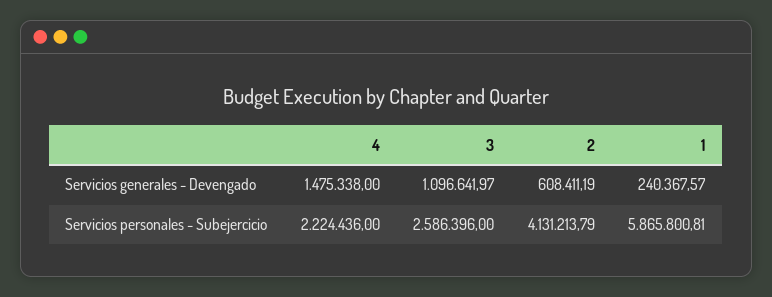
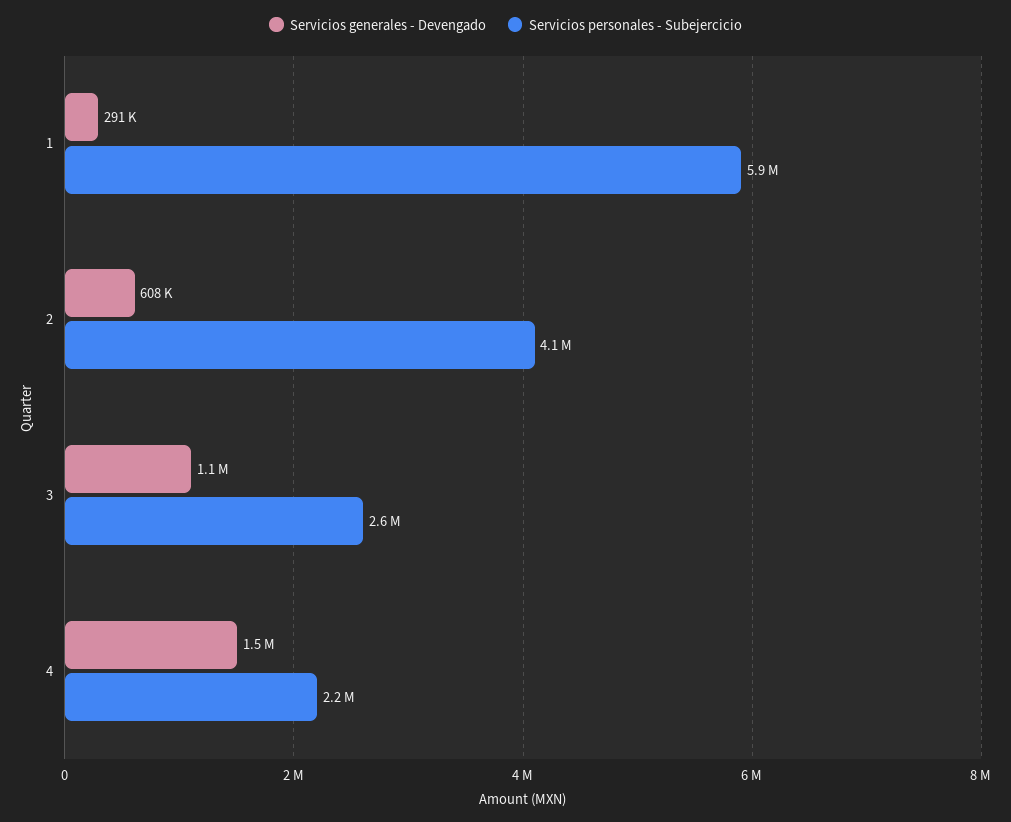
Servicios generales - Devengado, 1: 240367.57 -> 291000

